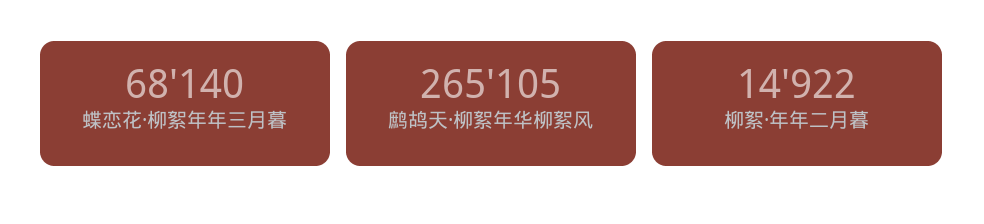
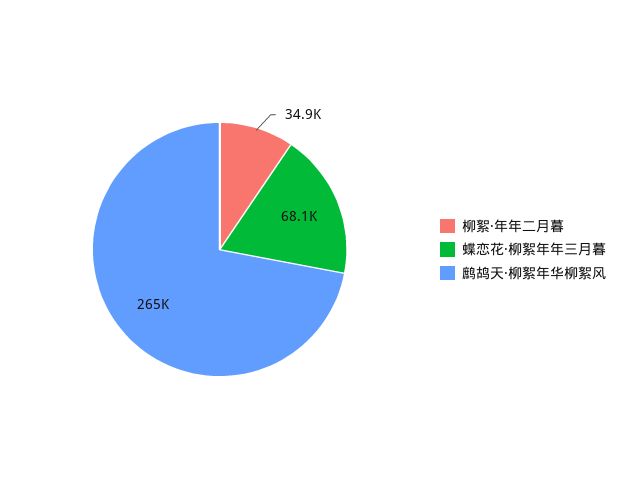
柳絮·年年二月暮: 14922 -> 34900

